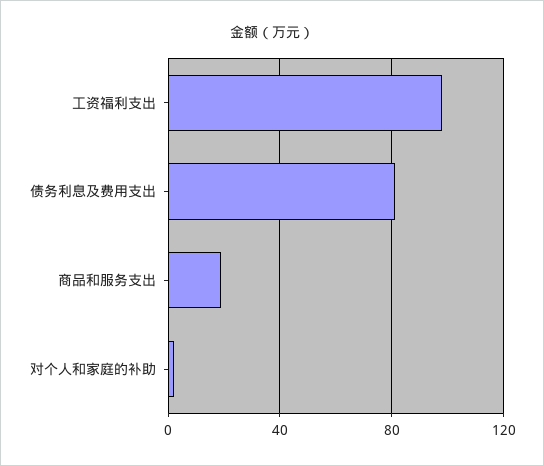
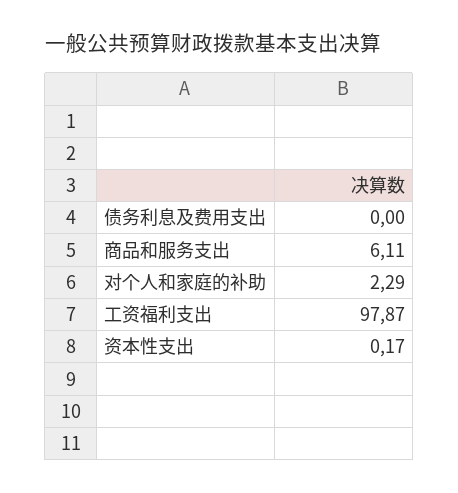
债务利息及费用支出: 80 -> 0
商品和服务支出: 20 -> 6.11
资本性支出: none -> 0.17

